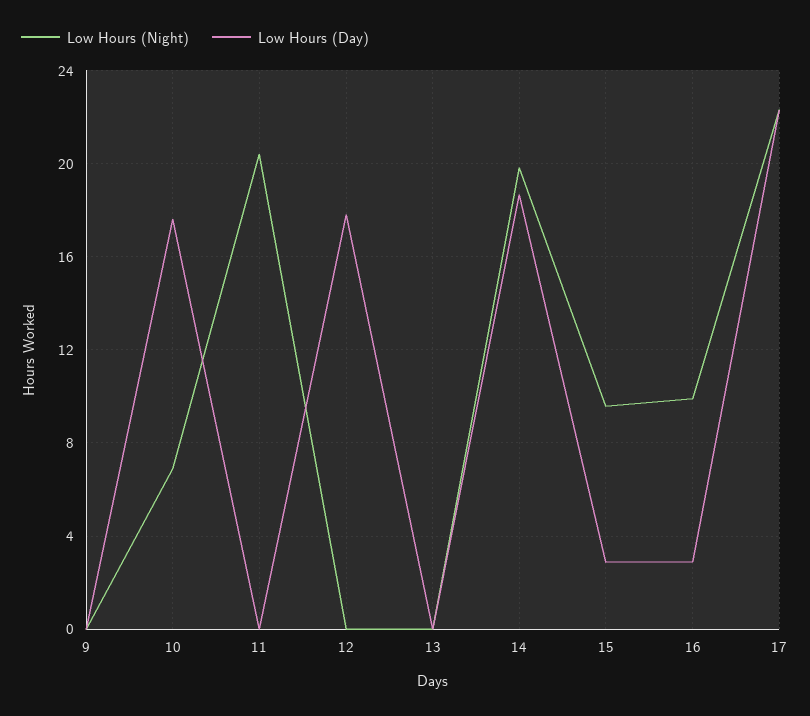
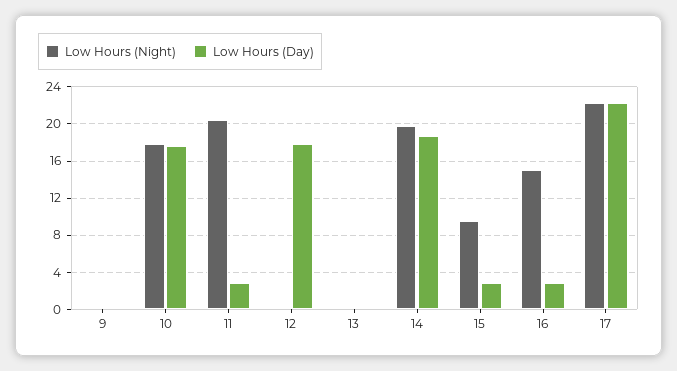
Low Hours (Night), 10: 7 -> 18
Low Hours (Day), 11: 0 -> 3
Low Hours (Night), 16: 10 -> 15

